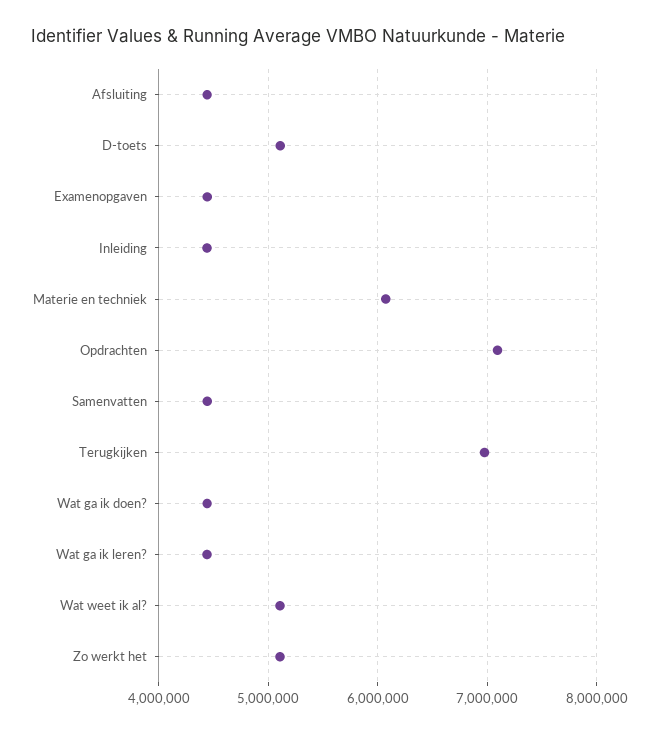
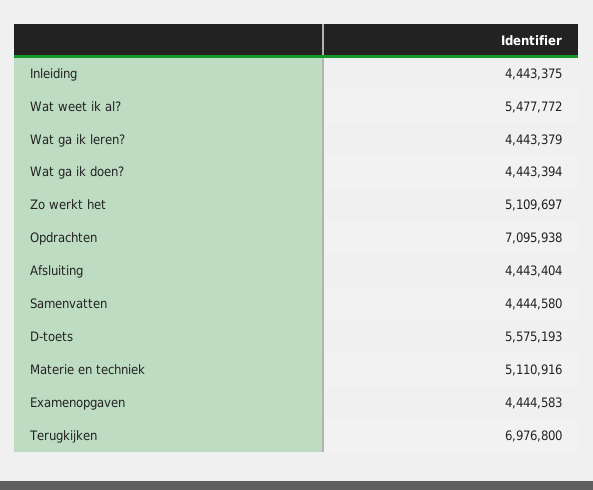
D-toets: 5100000 -> 5575193
Materie en techniek: 6100000 -> 5110916
Wat weet ik al?: 5100000 -> 5477772

